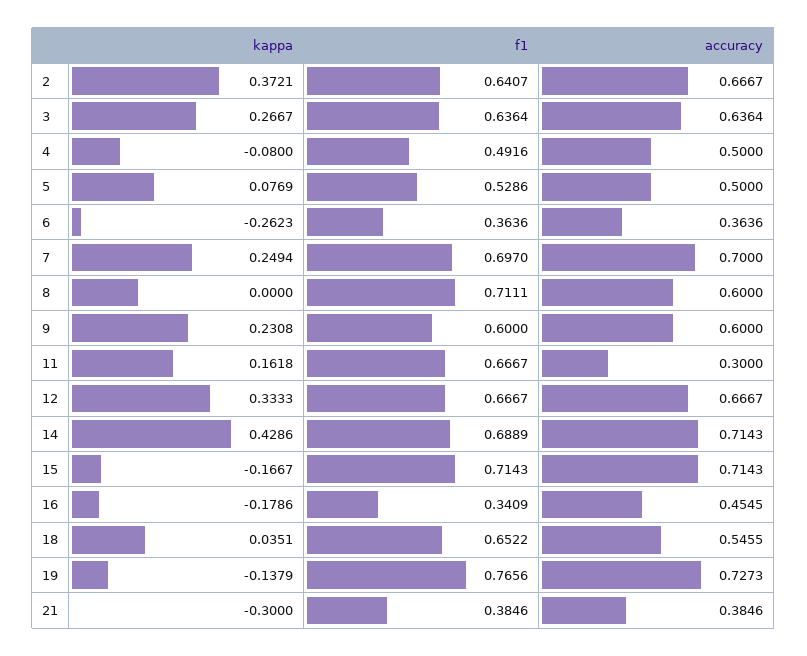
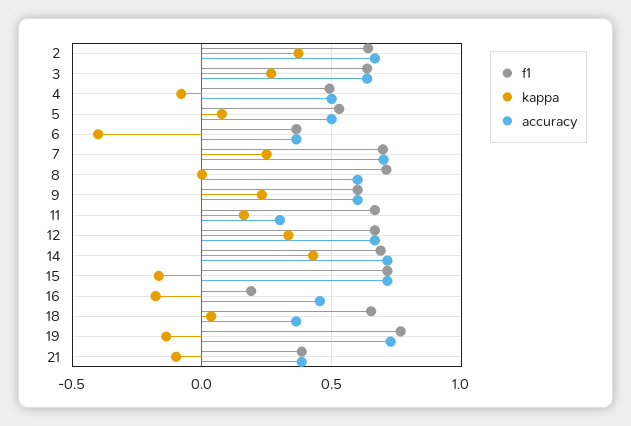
kappa, 6: -0.2623 -> -0.4
f1, 16: 0.3409 -> 0.2
accuracy, 18: 0.5455 -> 0.35
kappa, 21: -0.3 -> -0.1

